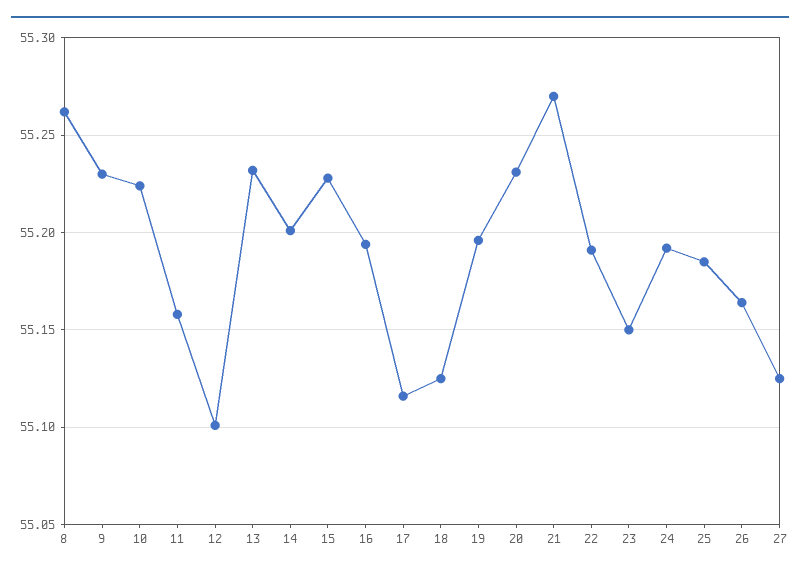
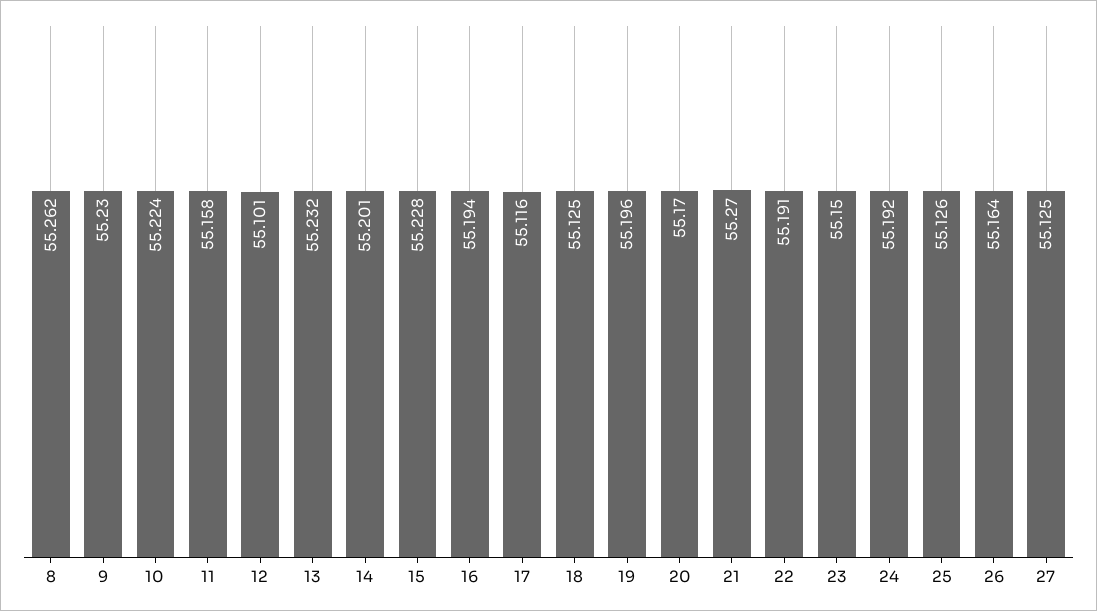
20: 55.23 -> 55.17
25: 55.185 -> 55.126

